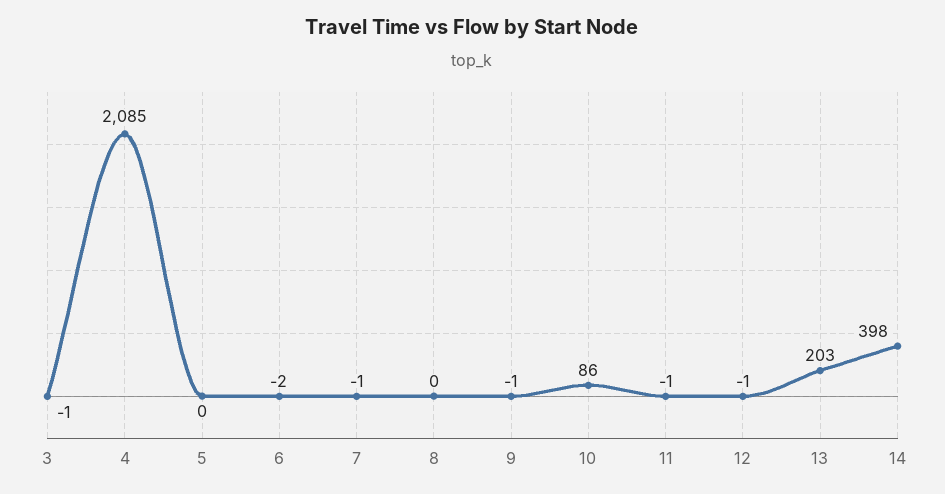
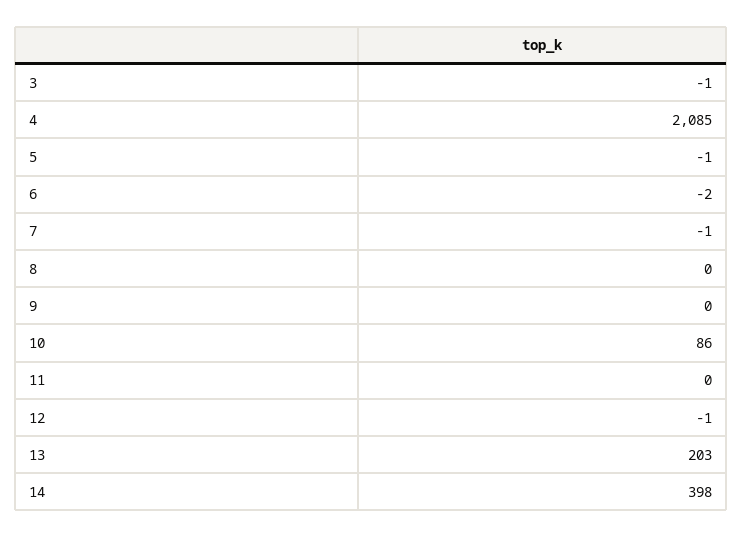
5: 0 -> -1
9: -1 -> 0
11: -1 -> 0

